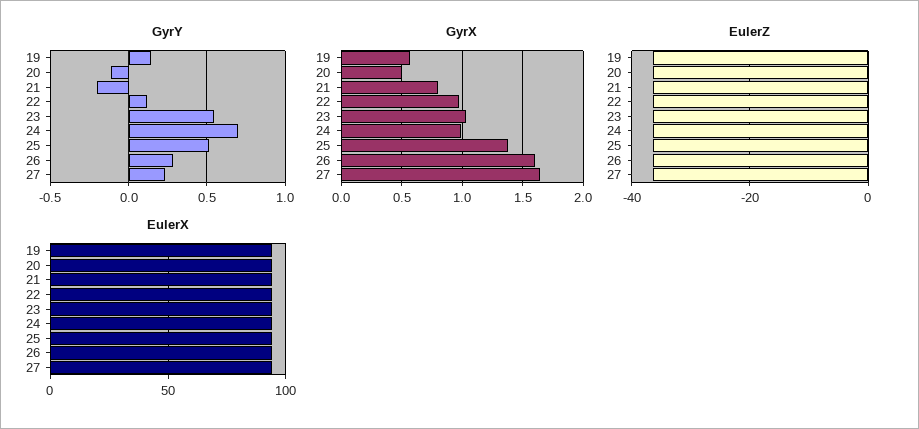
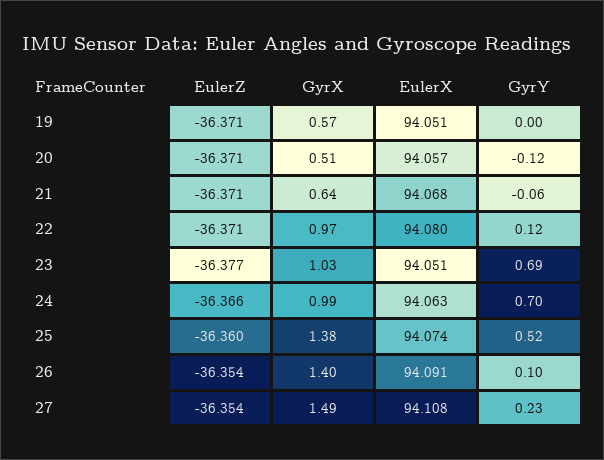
GyrY, 19: 0.15 -> 0
GyrY, 21: -0.2 -> -0.06
GyrY, 23: 0.55 -> 0.69
GyrY, 26: 0.3 -> 0.1
GyrX, 21: 0.8 -> 0.64
GyrX, 26: 1.6 -> 1.4
GyrX, 27: 1.65 -> 1.49

